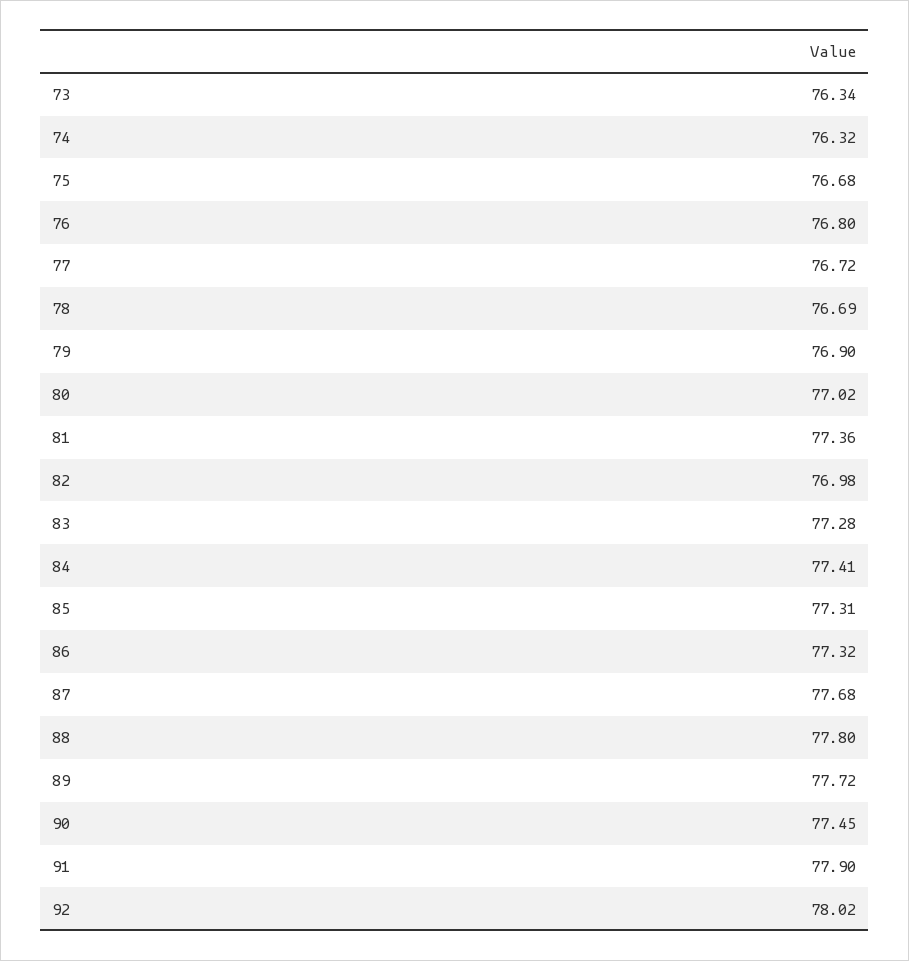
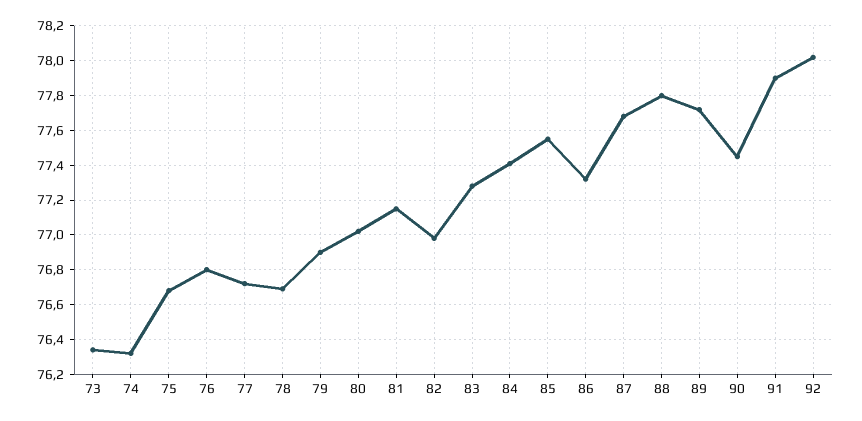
81: 77.36 -> 77.15
85: 77.31 -> 77.55

